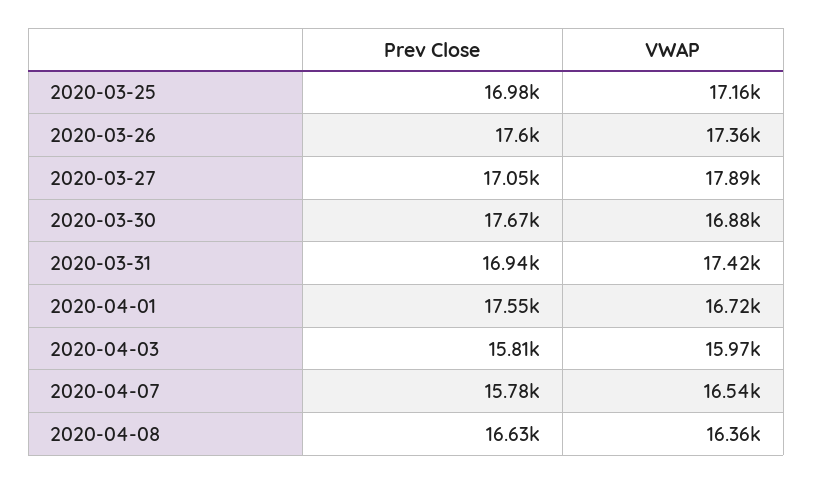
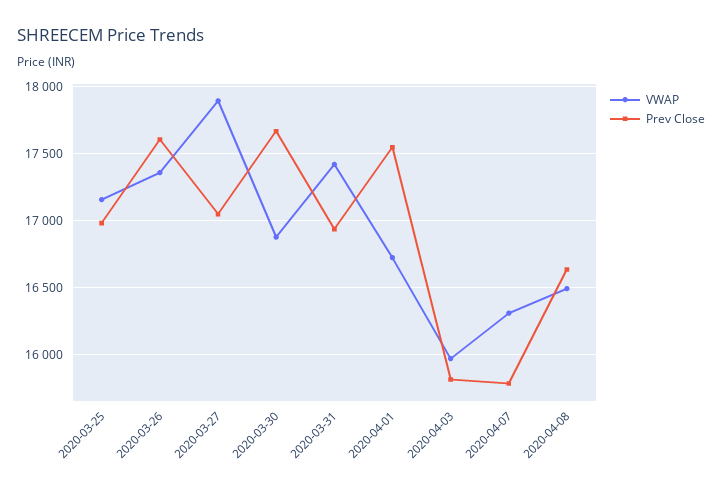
VWAP, 2020-04-07: 16540 -> 16300
VWAP, 2020-04-08: 16360 -> 16500

